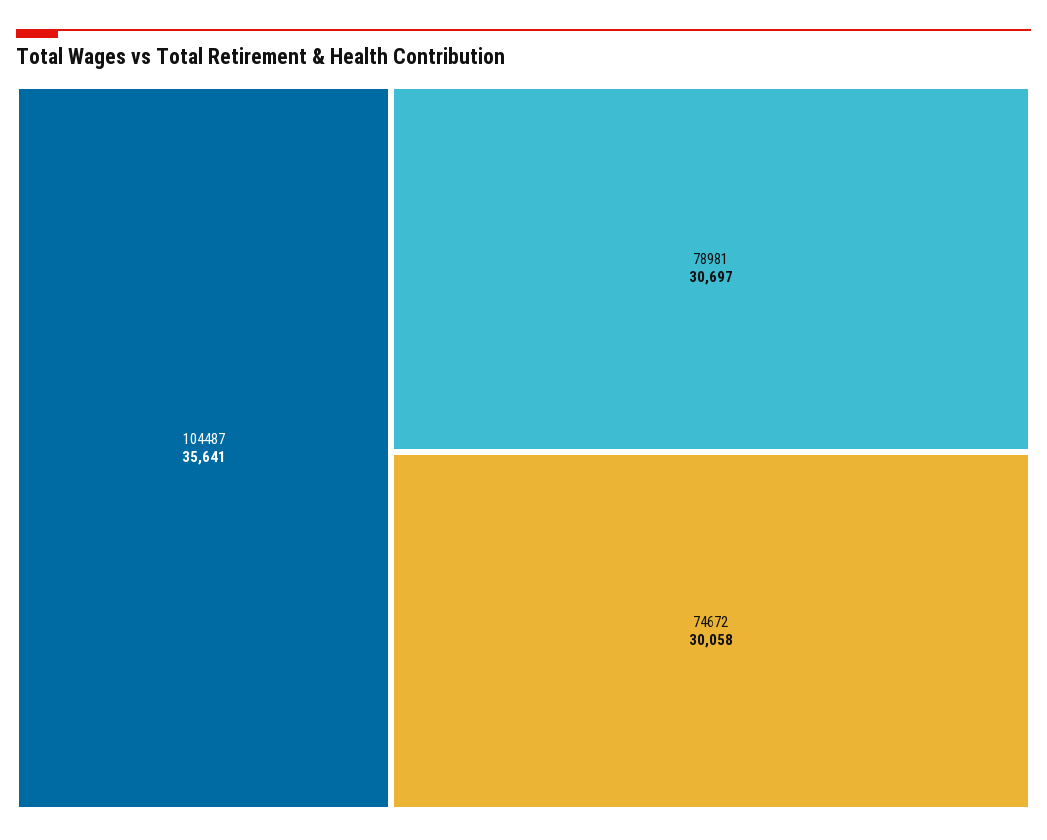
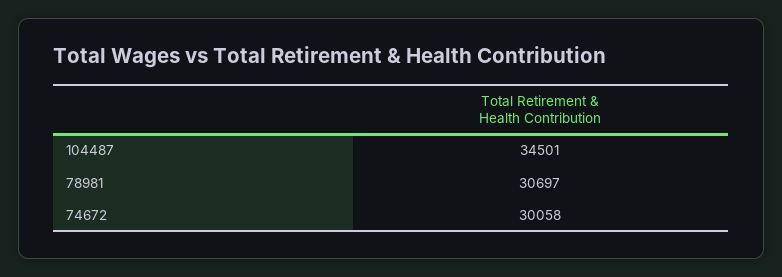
104487: 35641 -> 34501

